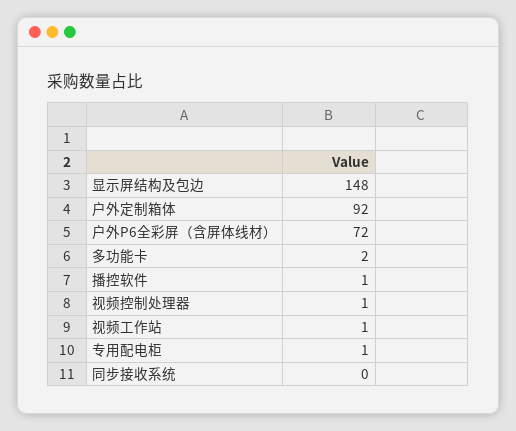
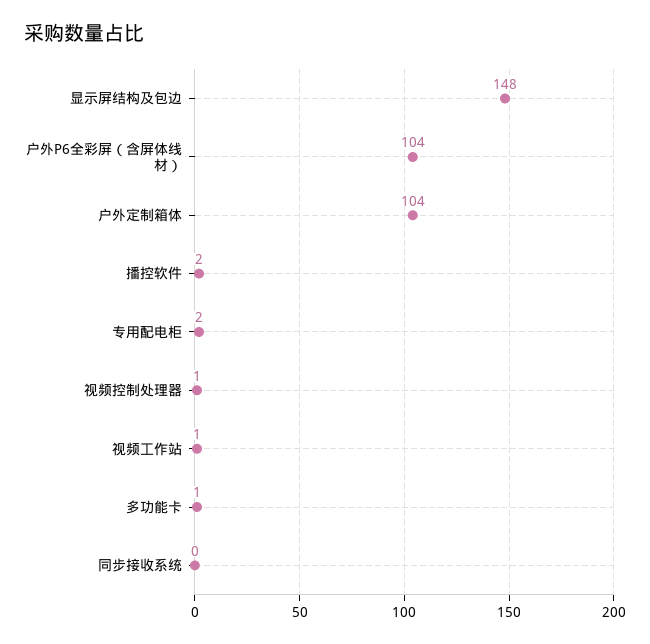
户外定制箱体: 92 -> 104
户外P6全彩屏（含屏体线材）: 72 -> 104
多功能卡: 2 -> 1
播控软件: 1 -> 2
专用配电柜: 1 -> 2

